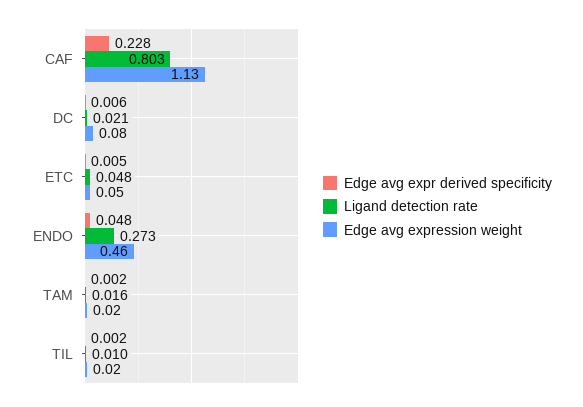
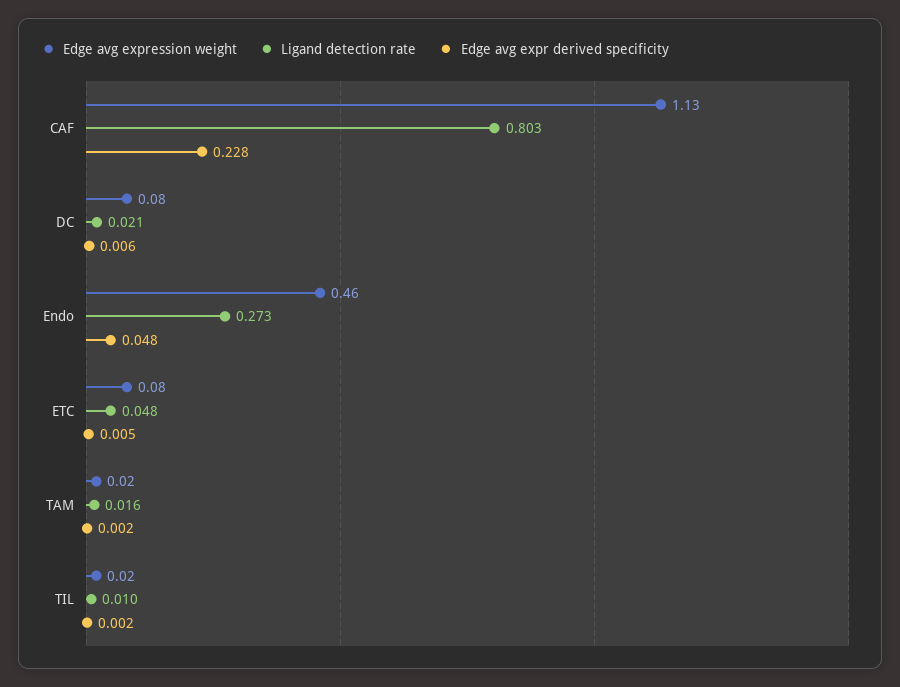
Edge avg expression weight, ETC: 0.05 -> 0.08

